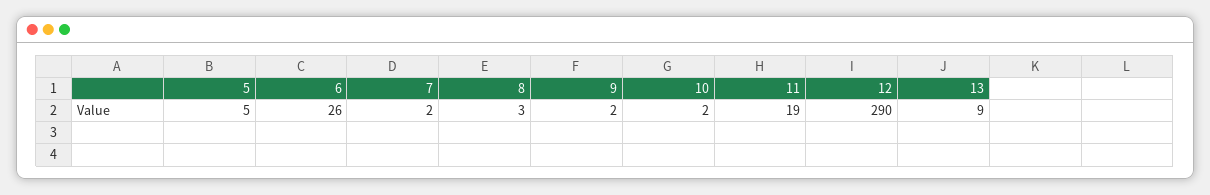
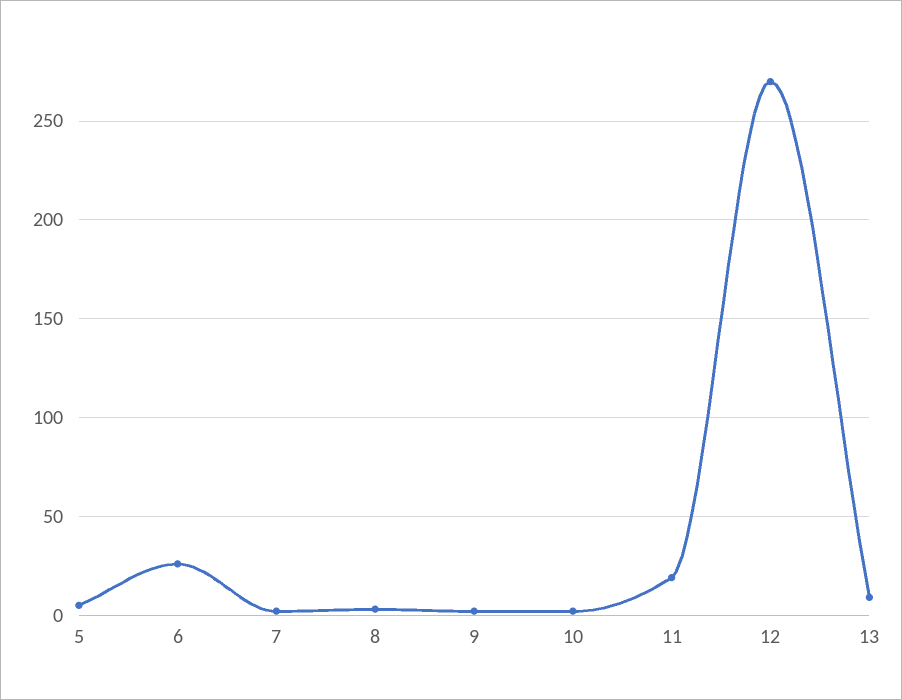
12: 290 -> 270

